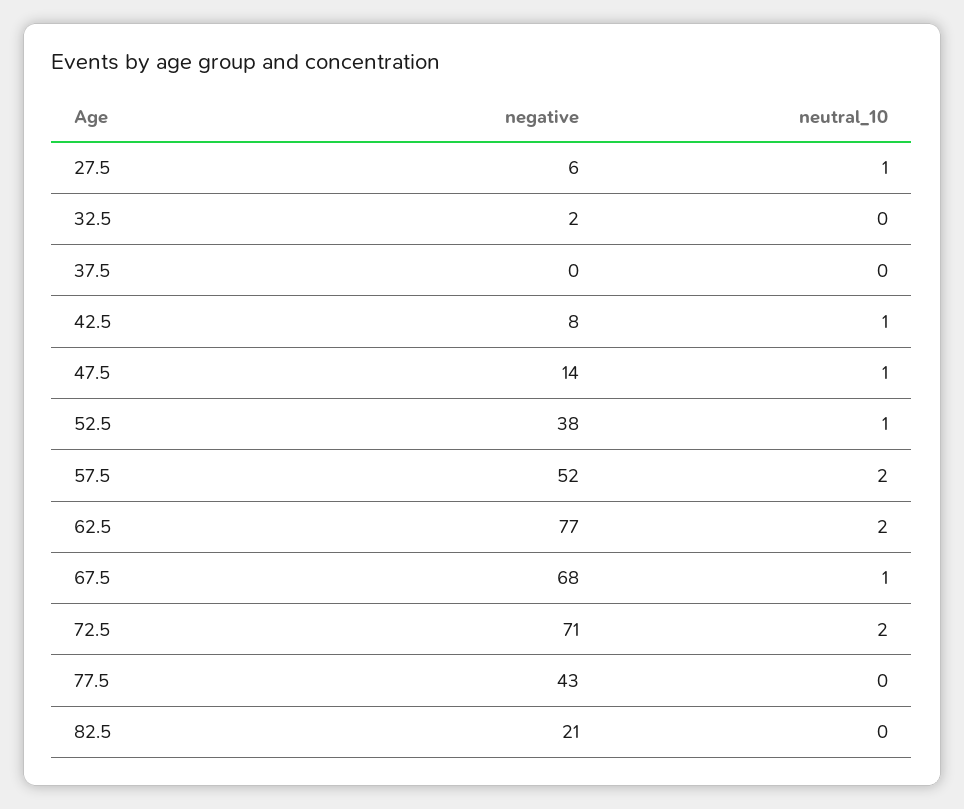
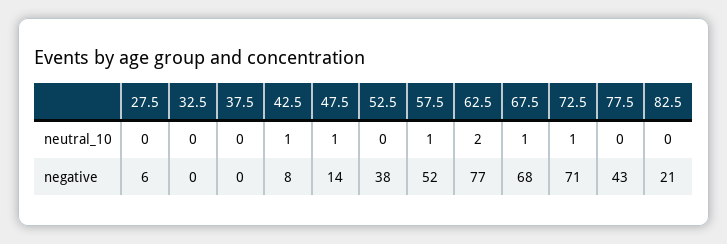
neutral_10, 27.5: 1 -> 0
negative, 32.5: 2 -> 0
neutral_10, 52.5: 1 -> 0
neutral_10, 57.5: 2 -> 1
neutral_10, 72.5: 2 -> 1

